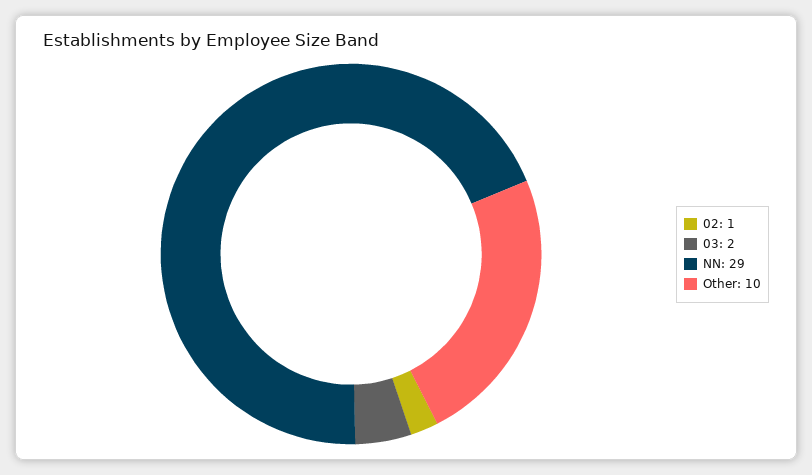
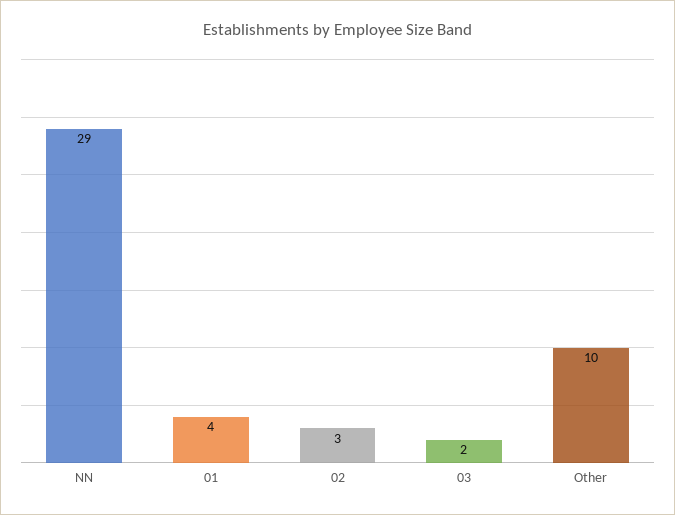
02: 1 -> 3
01: none -> 4

